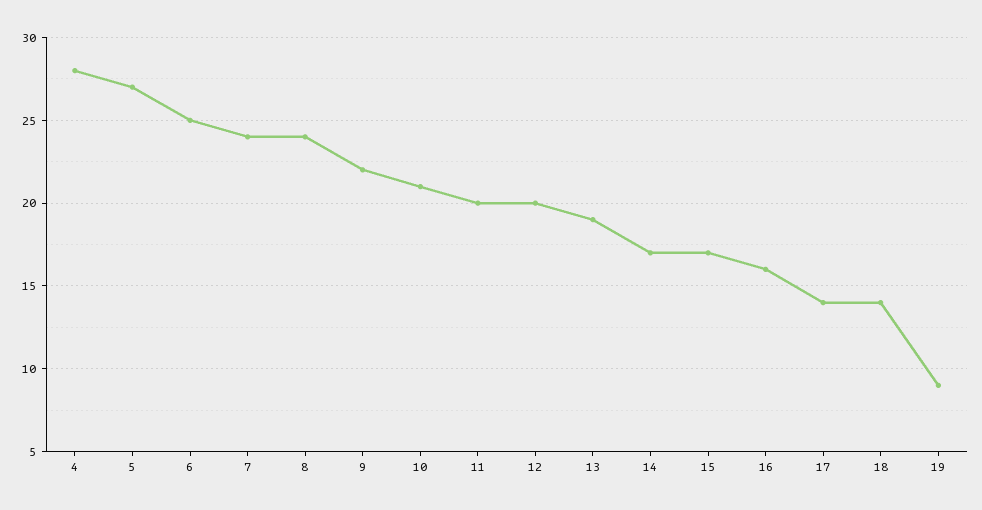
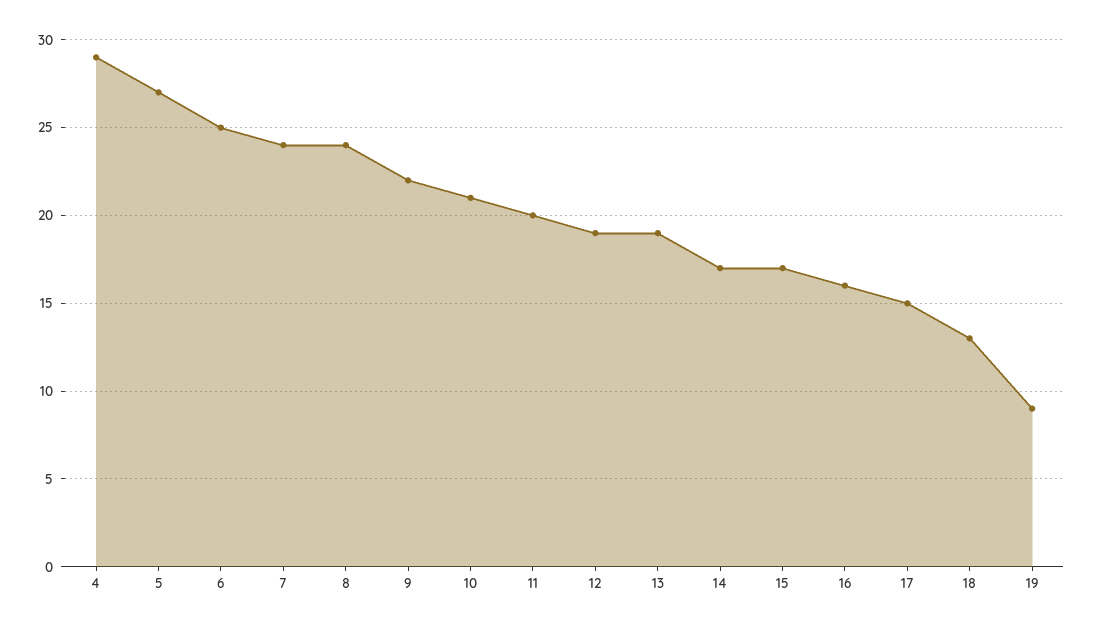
4: 28 -> 29
12: 20 -> 19
17: 14 -> 15
18: 14 -> 13

